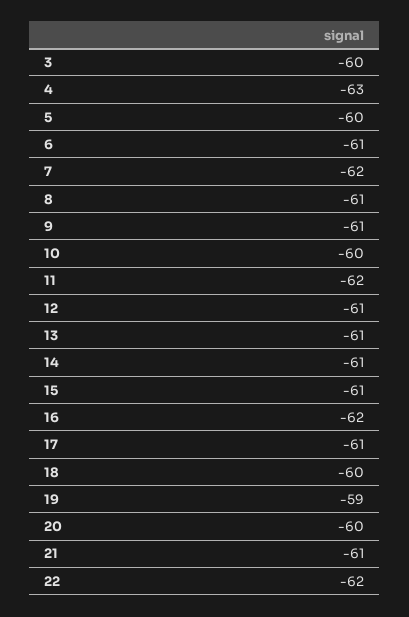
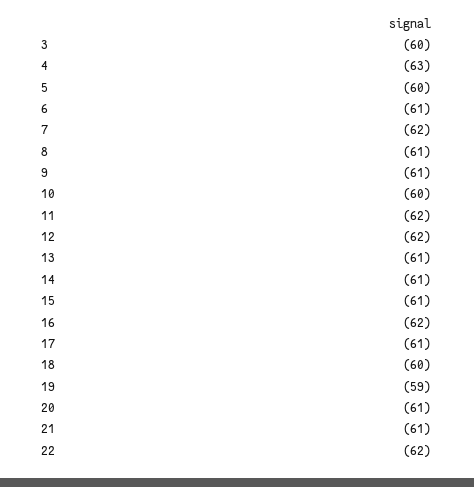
12: -61 -> -62
20: -60 -> -61

